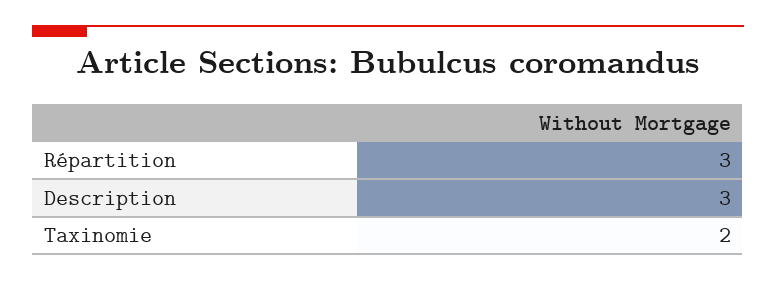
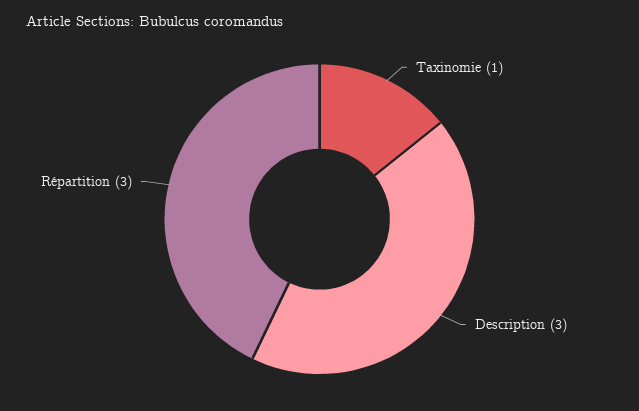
Taxinomie: 2 -> 1

